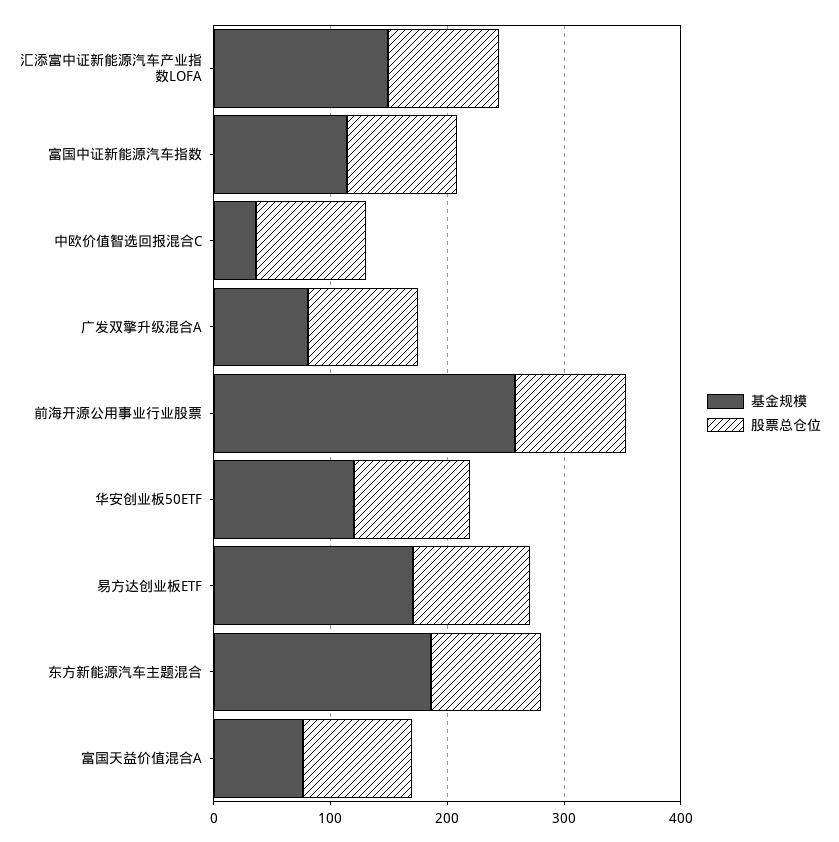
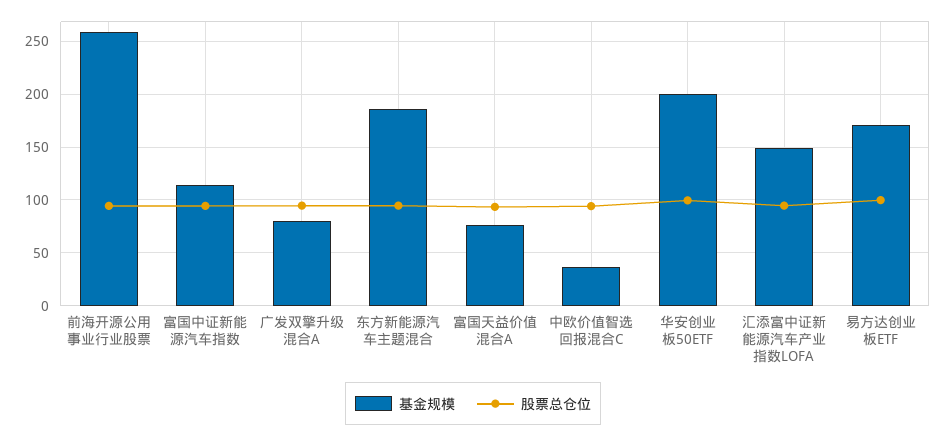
基金规模, 华安创业板50ETF: 120 -> 200

